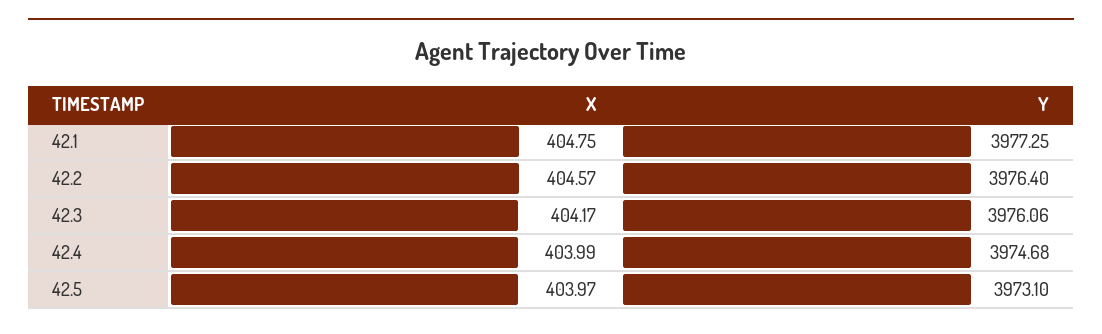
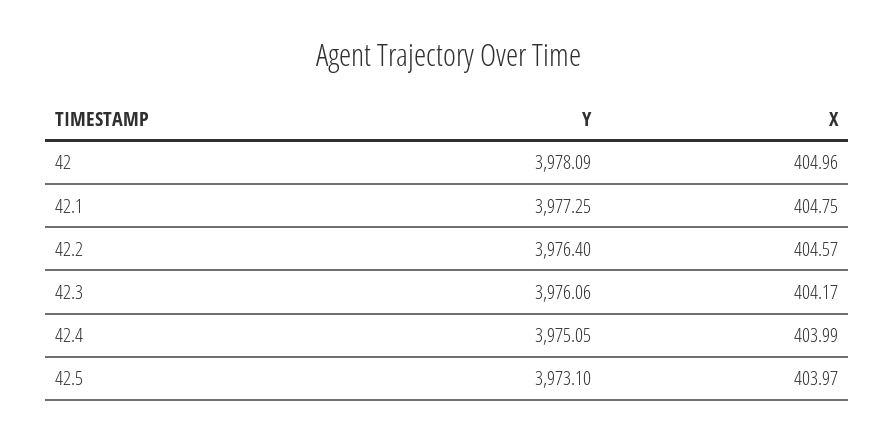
Y, 42.4: 3974.68 -> 3975.05
Y, 42: none -> 3978.09
X, 42: none -> 404.96

